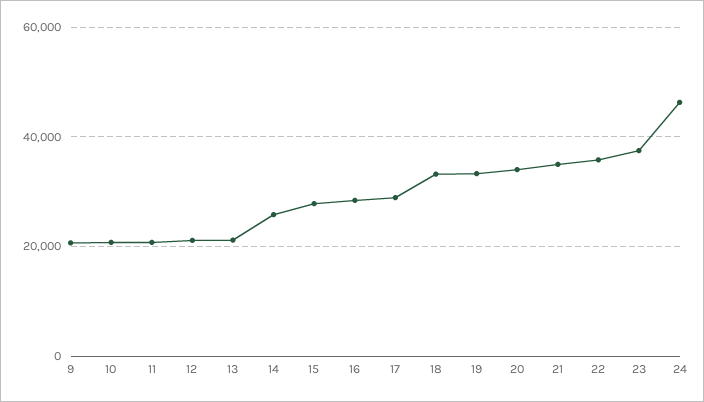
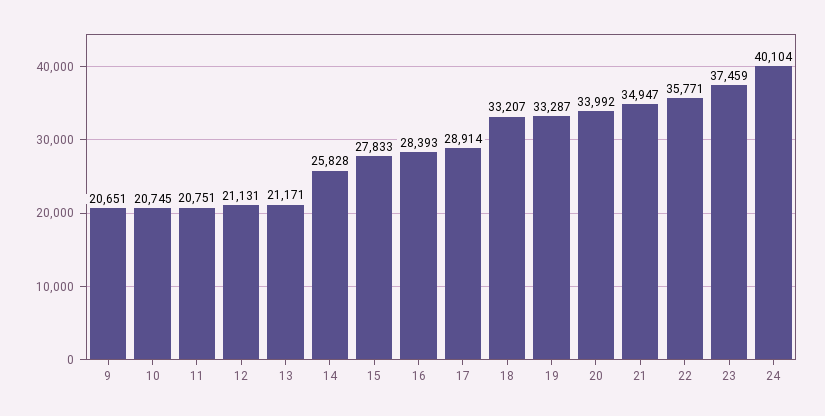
24: 46000 -> 40104

